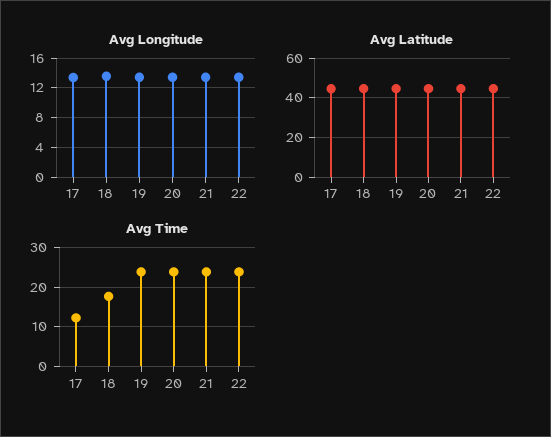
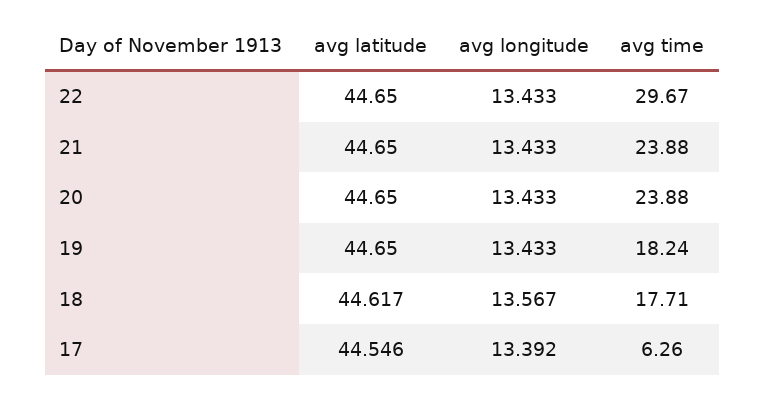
Avg Time, 17: 12 -> 6.26
Avg Time, 19: 24 -> 18.24
Avg Time, 22: 24 -> 29.67

